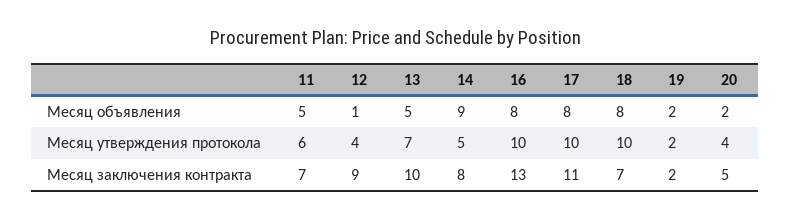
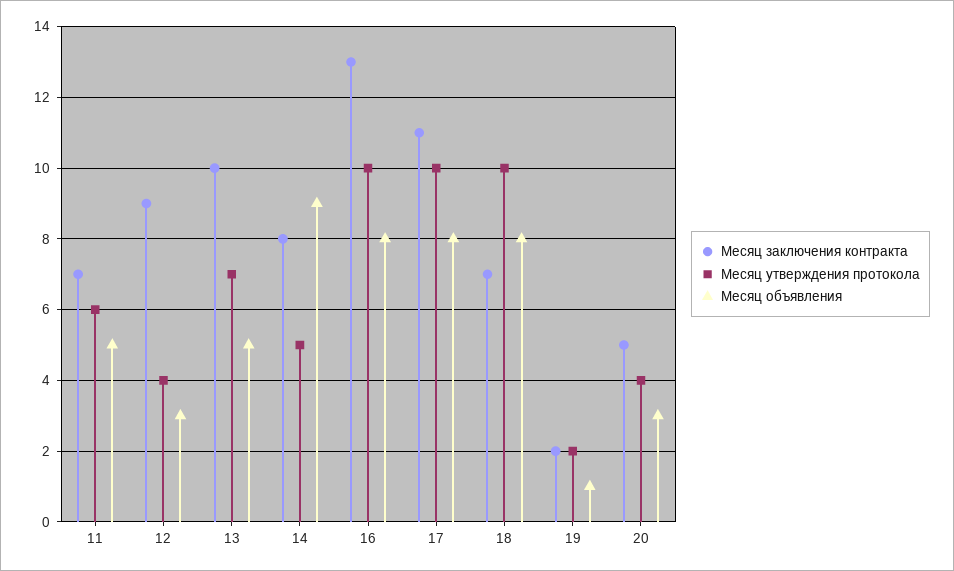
Месяц объявления, 12: 1 -> 3
Месяц объявления, 19: 2 -> 1
Месяц объявления, 20: 2 -> 3

